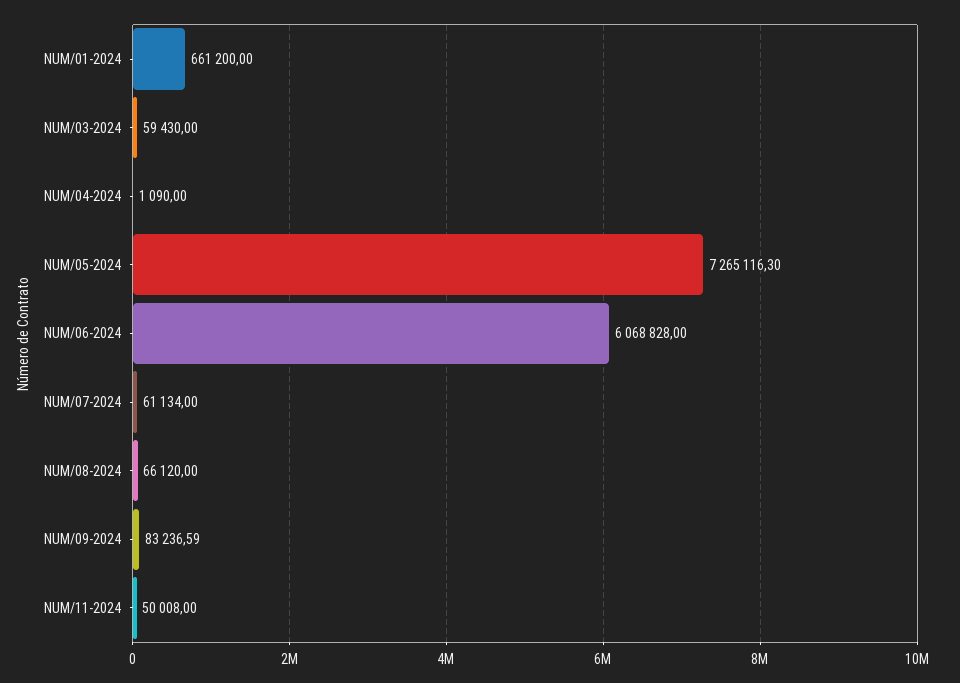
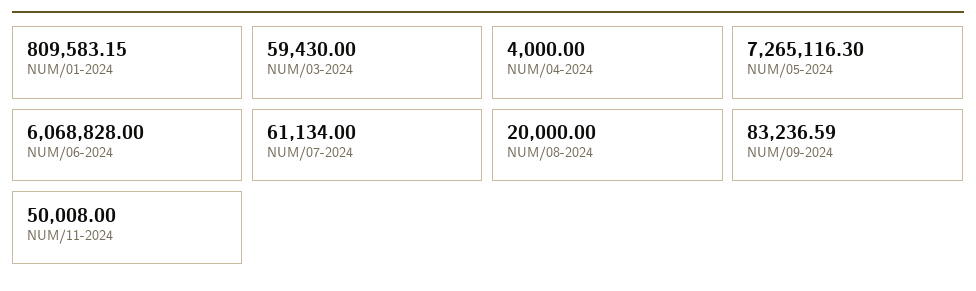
NUM/01-2024: 661200 -> 809583.15
NUM/04-2024: 1090 -> 4000
NUM/08-2024: 66120 -> 20000

